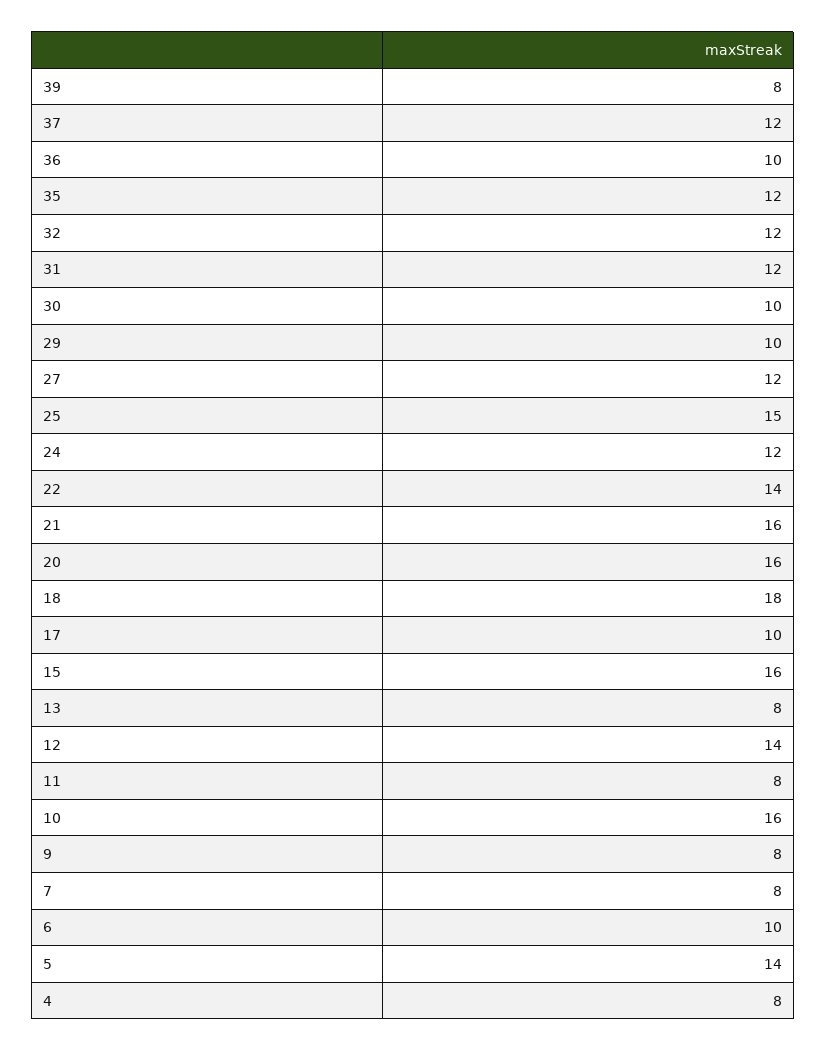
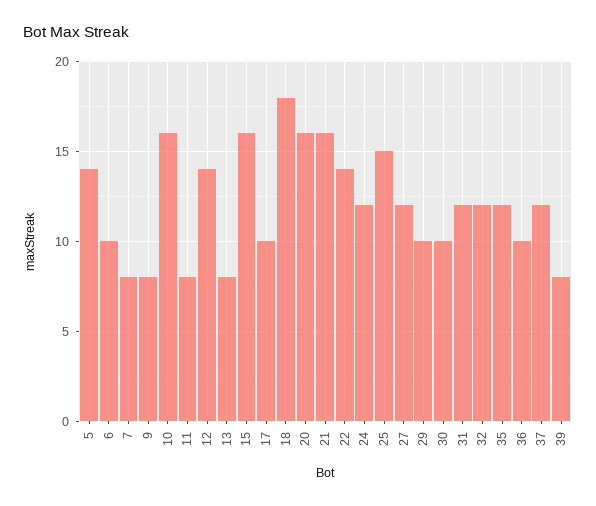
4: 8 -> none

